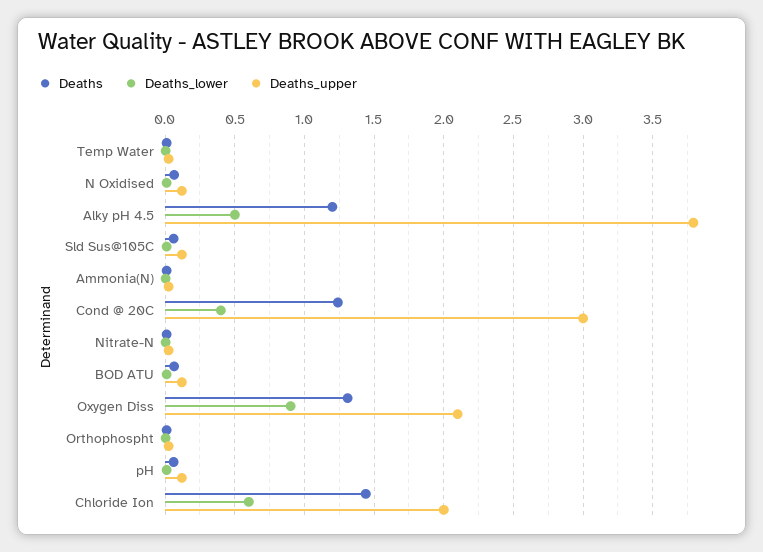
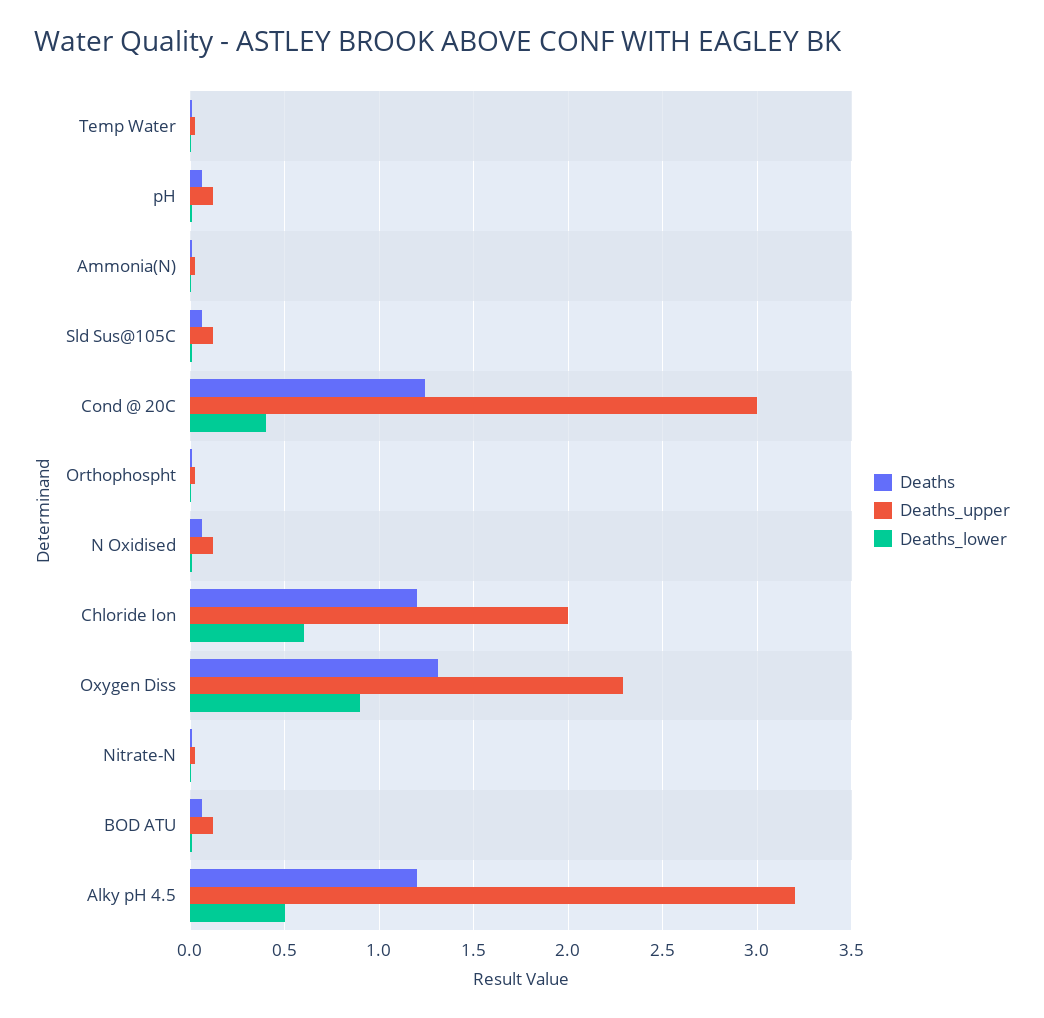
Deaths_upper, Alky pH 4.5: 3.8 -> 3.2
Deaths_upper, Oxygen Diss: 2.1 -> 2.3
Deaths, Chloride Ion: 1.45 -> 1.2

